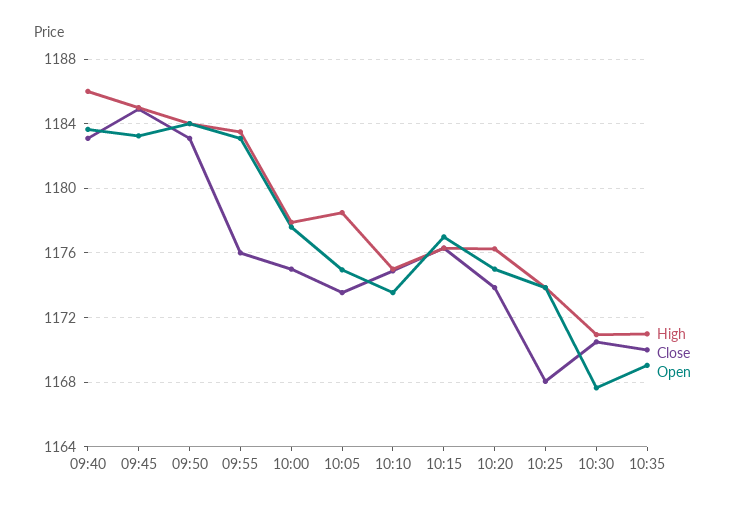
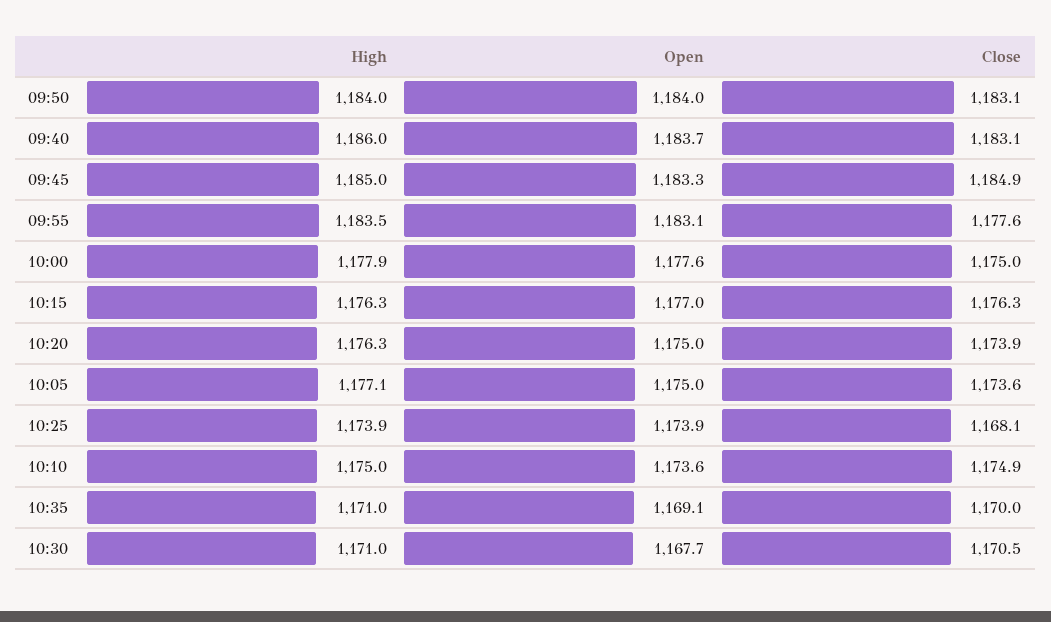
Close, 09:55: 1176 -> 1177.6
High, 10:05: 1178.5 -> 1177.1

